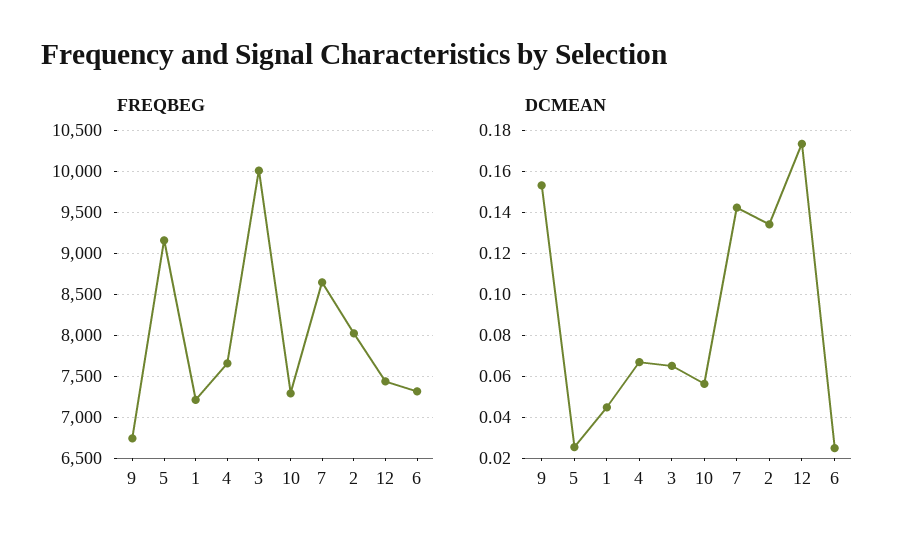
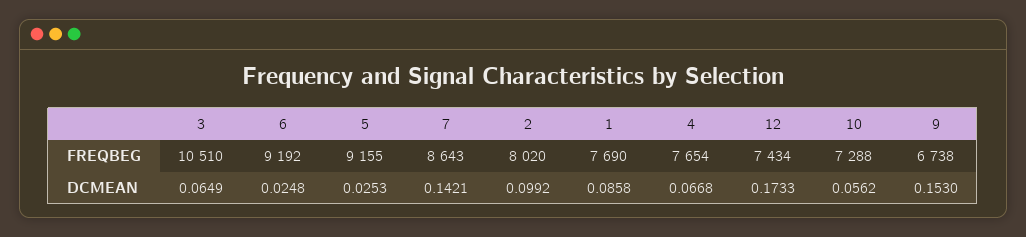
FREQBEG, 1: 7200 -> 7690
FREQBEG, 3: 10000 -> 10510
FREQBEG, 6: 7300 -> 9192
DCMEAN, 1: 0.045 -> 0.0858
DCMEAN, 2: 0.135 -> 0.0992

